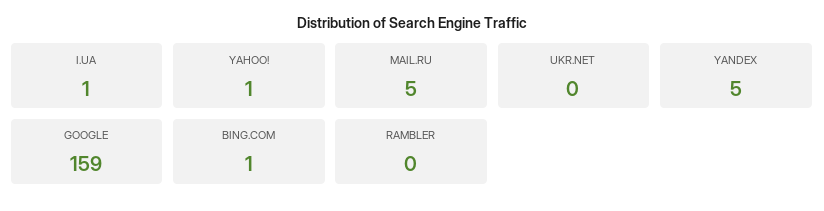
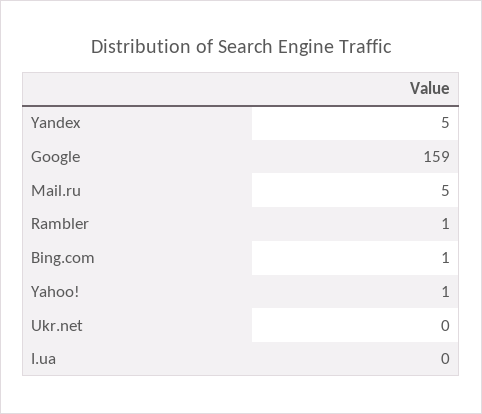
I.UA: 1 -> 0
RAMBLER: 0 -> 1

